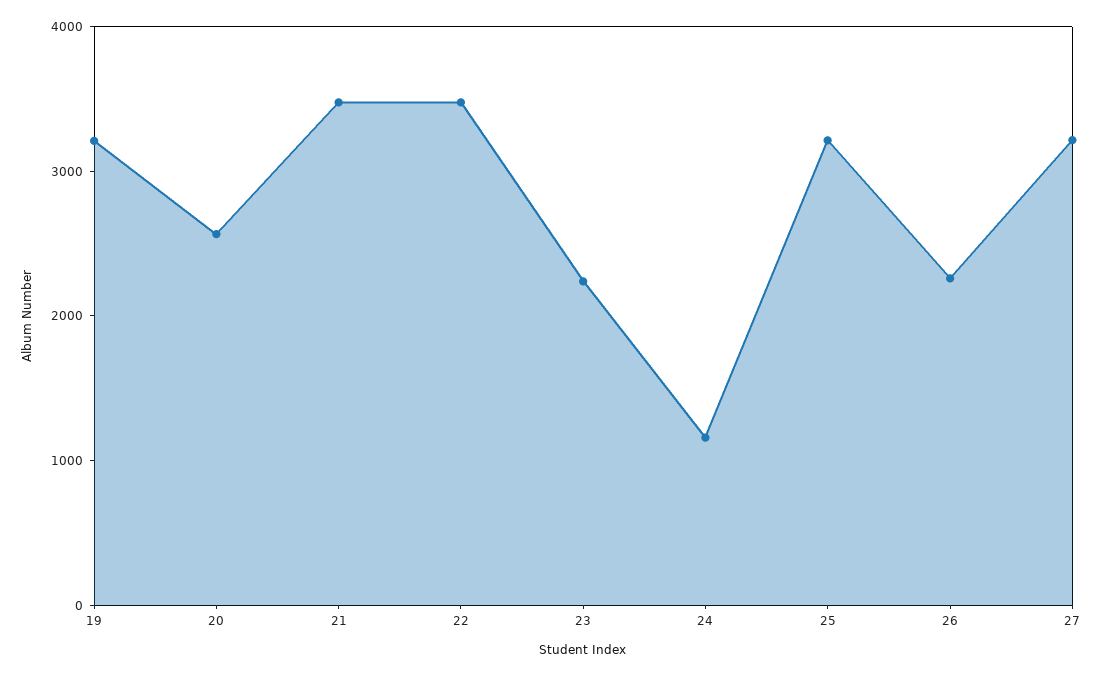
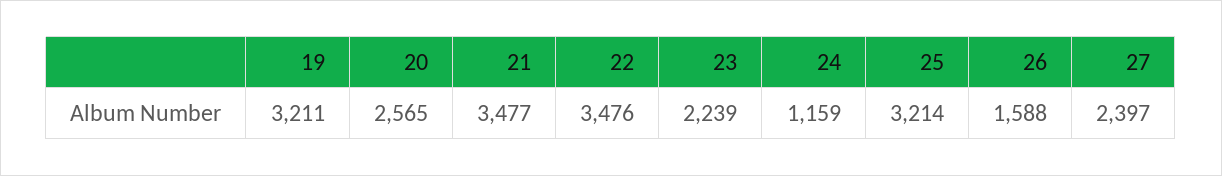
26: 2200 -> 1588
27: 3200 -> 2397

